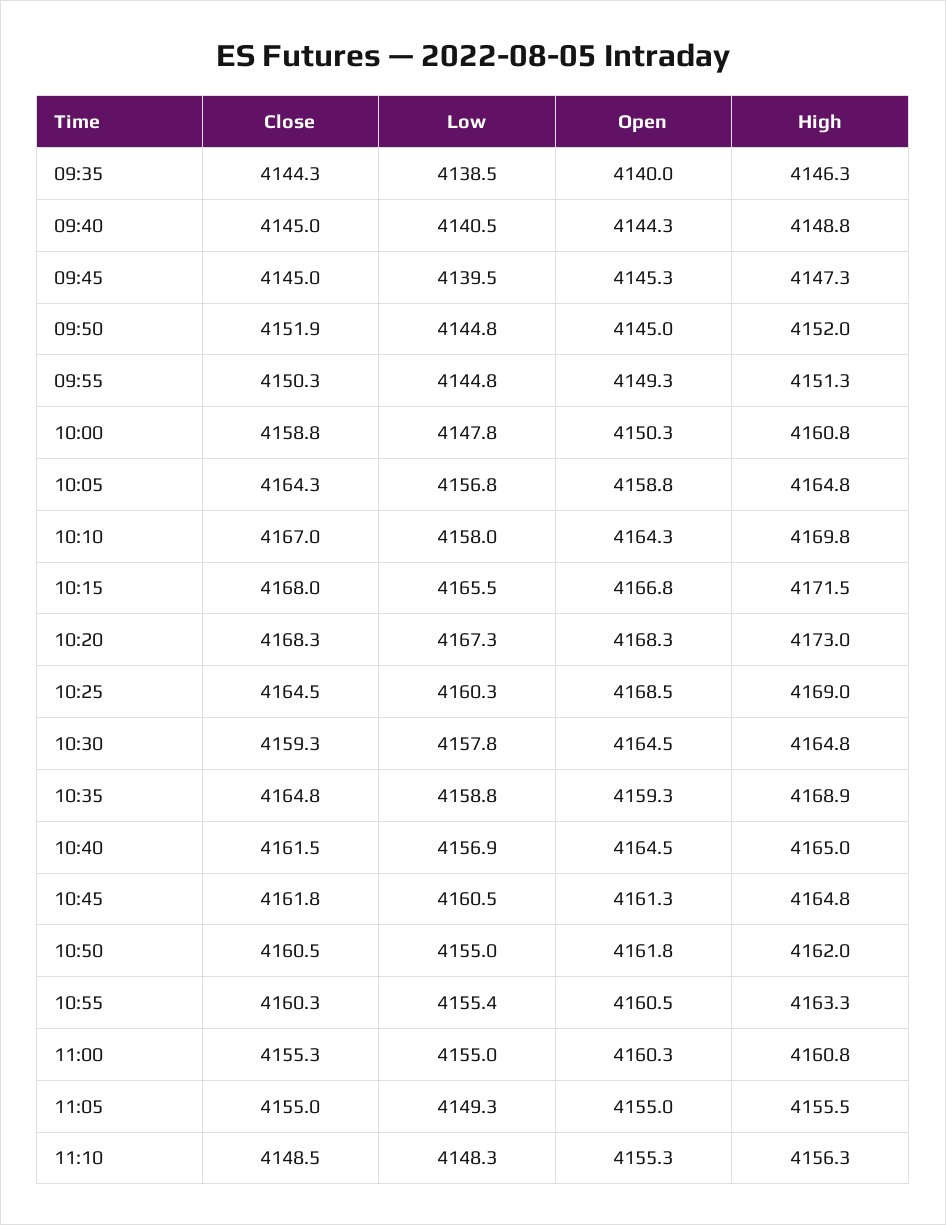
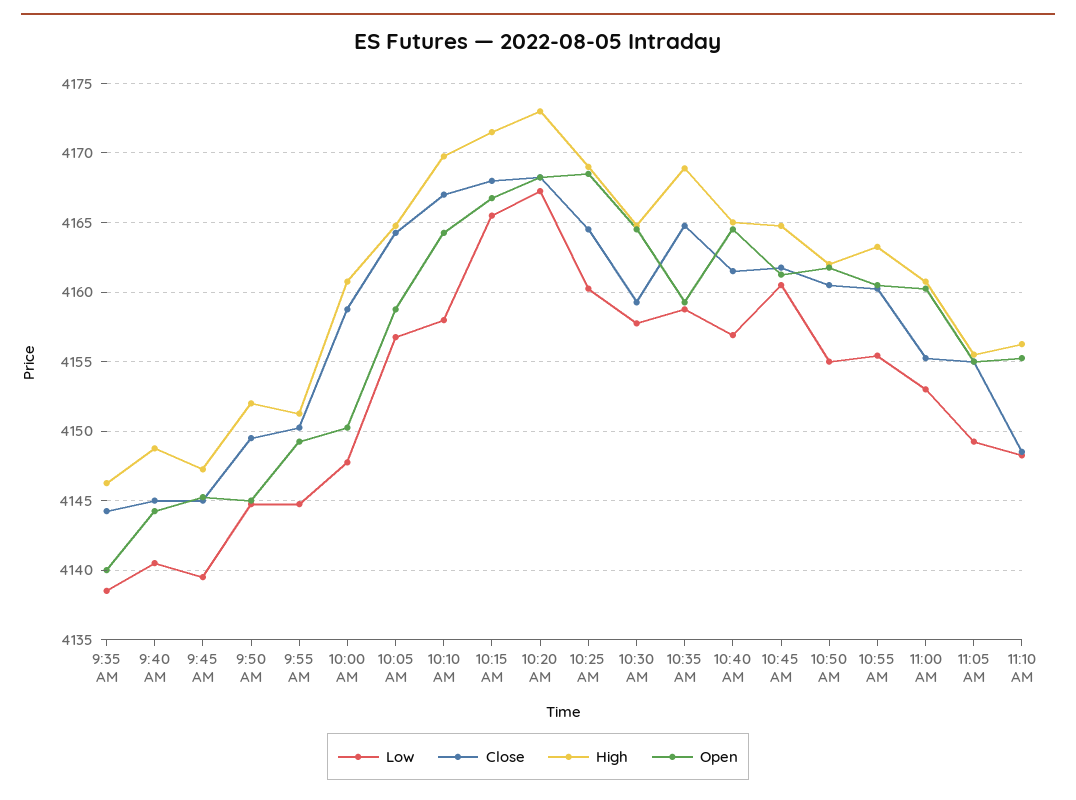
Close, 09:50: 4151.9 -> 4149.5
Low, 11:00: 4155 -> 4153

